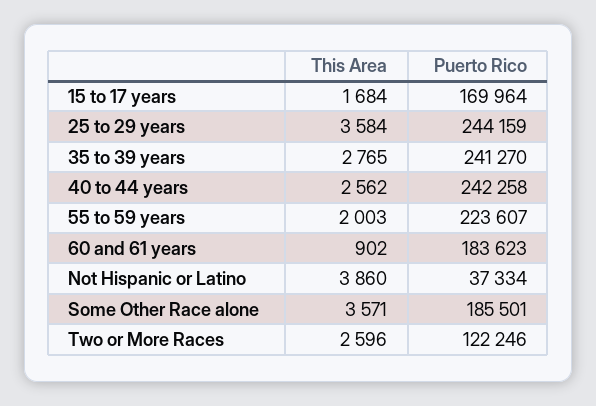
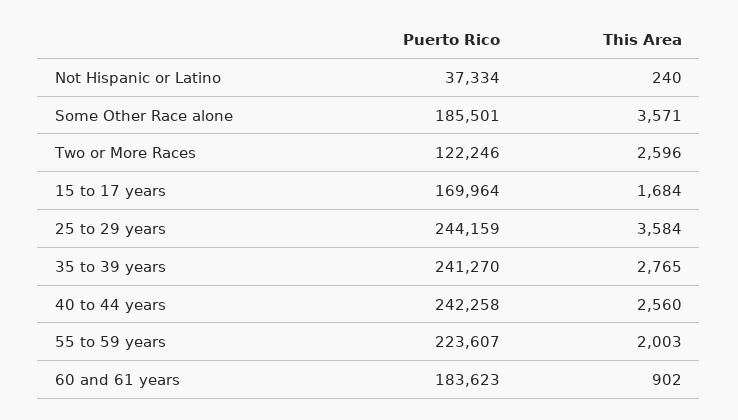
This Area, 40 to 44 years: 2562 -> 2560
This Area, Not Hispanic or Latino: 3860 -> 240

